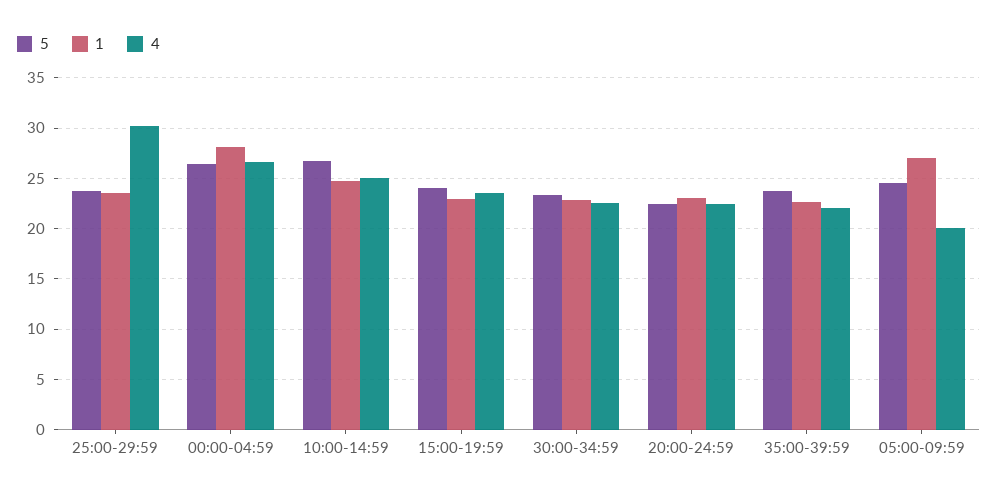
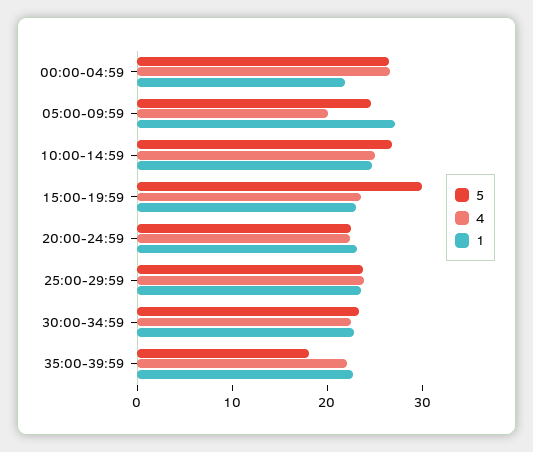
4, 25:00-29:59: 30 -> 24
1, 00:00-04:59: 28 -> 22
5, 15:00-19:59: 24 -> 30
5, 35:00-39:59: 24 -> 18

